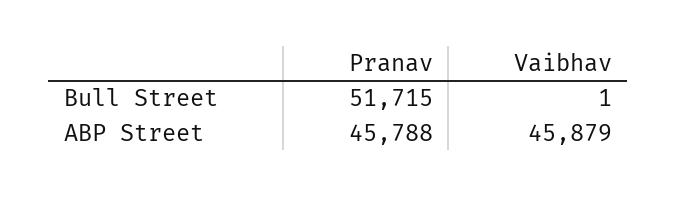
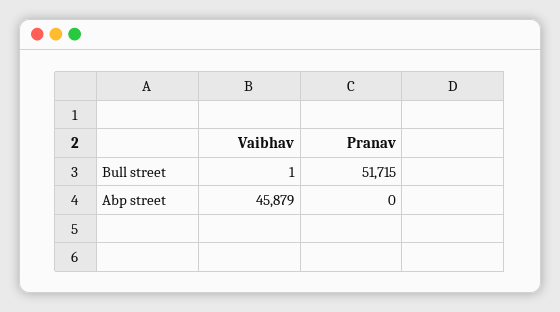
Pranav, ABP Street: 45788 -> 0

